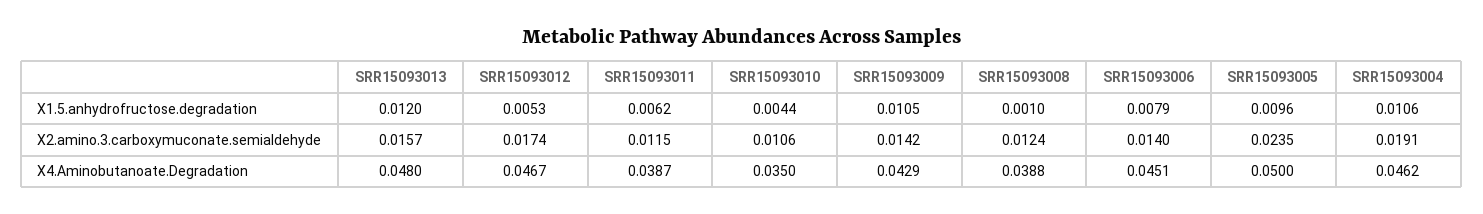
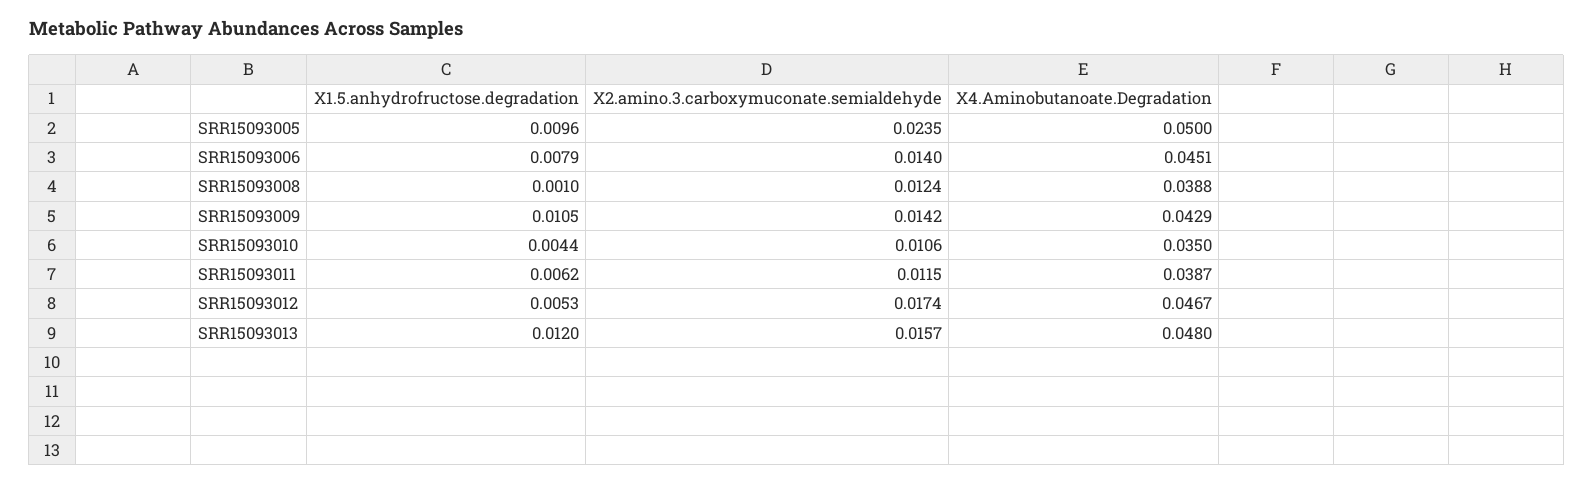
SRR15093004, X1.5.anhydrofructose.degradation: 0.0106 -> none
SRR15093004, X2.amino.3.carboxymuconate.semialdehyde: 0.0191 -> none
SRR15093004, X4.Aminobutanoate.Degradation: 0.0462 -> none

